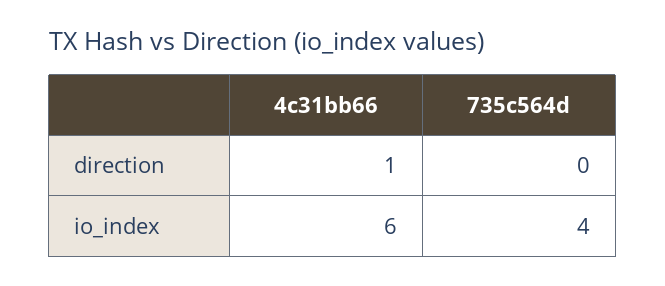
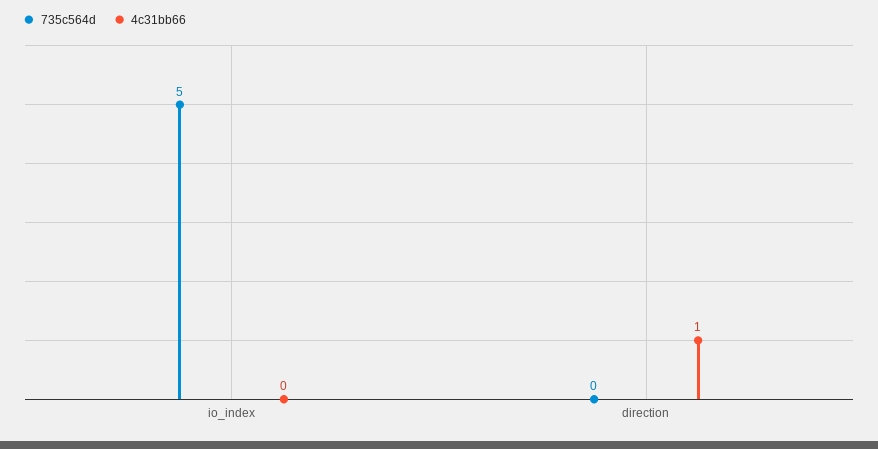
4c31bb66, io_index: 6 -> 0
735c564d, io_index: 4 -> 5

